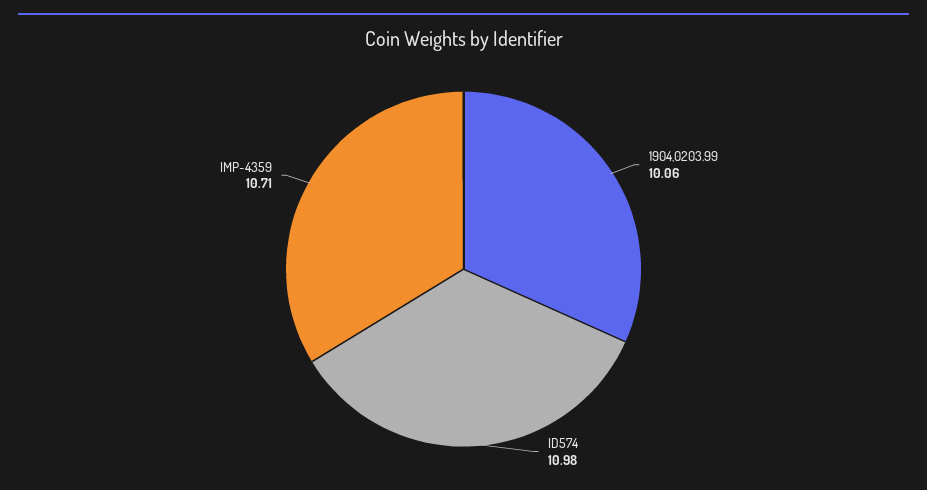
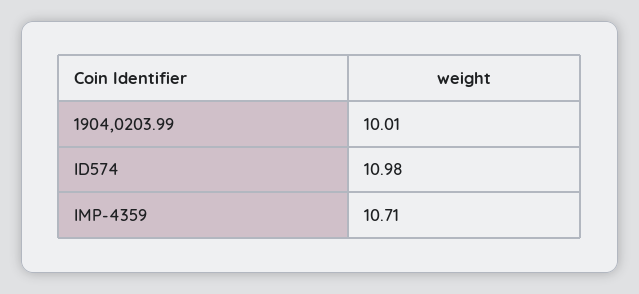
1904,0203.99: 10.06 -> 10.01

